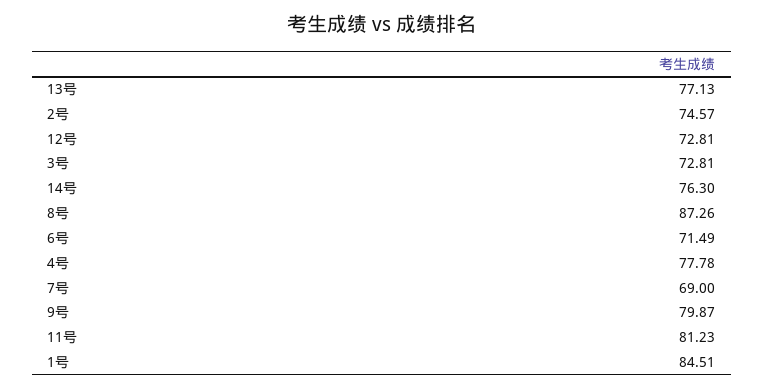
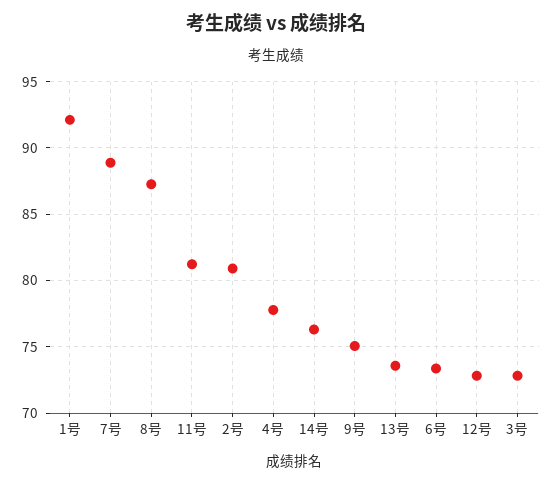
13号: 77.13 -> 73.5
2号: 74.57 -> 81
6号: 71.49 -> 73.5
7号: 69 -> 89
9号: 79.87 -> 75
1号: 84.51 -> 92

